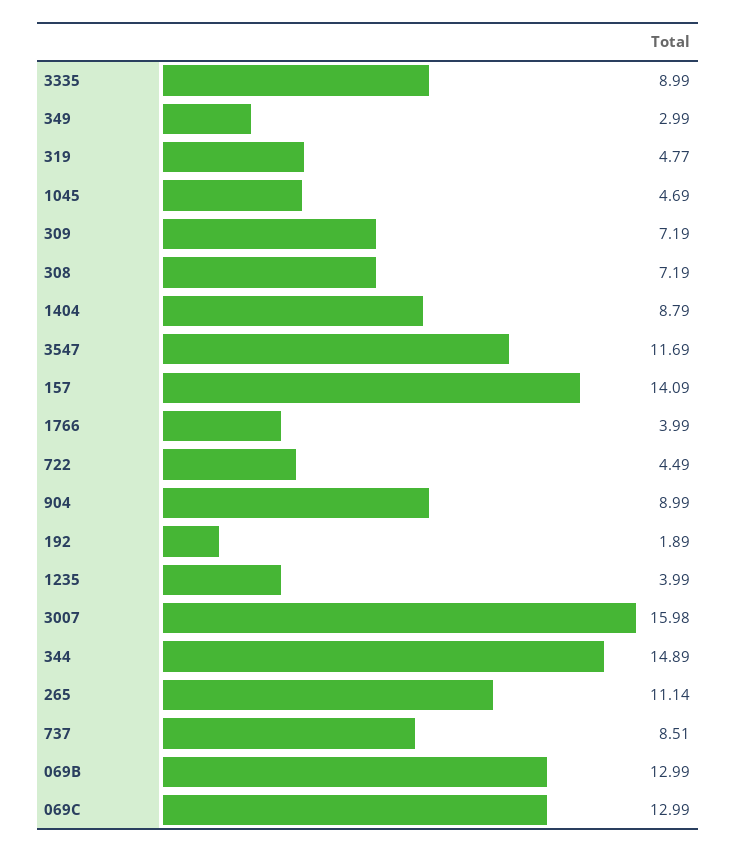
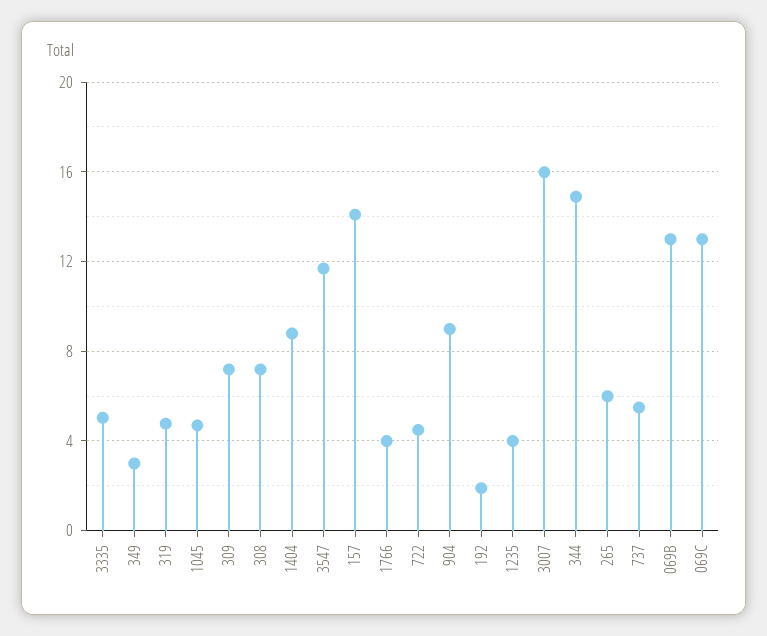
3335: 8.99 -> 5
265: 11.14 -> 6
737: 8.51 -> 5.5

